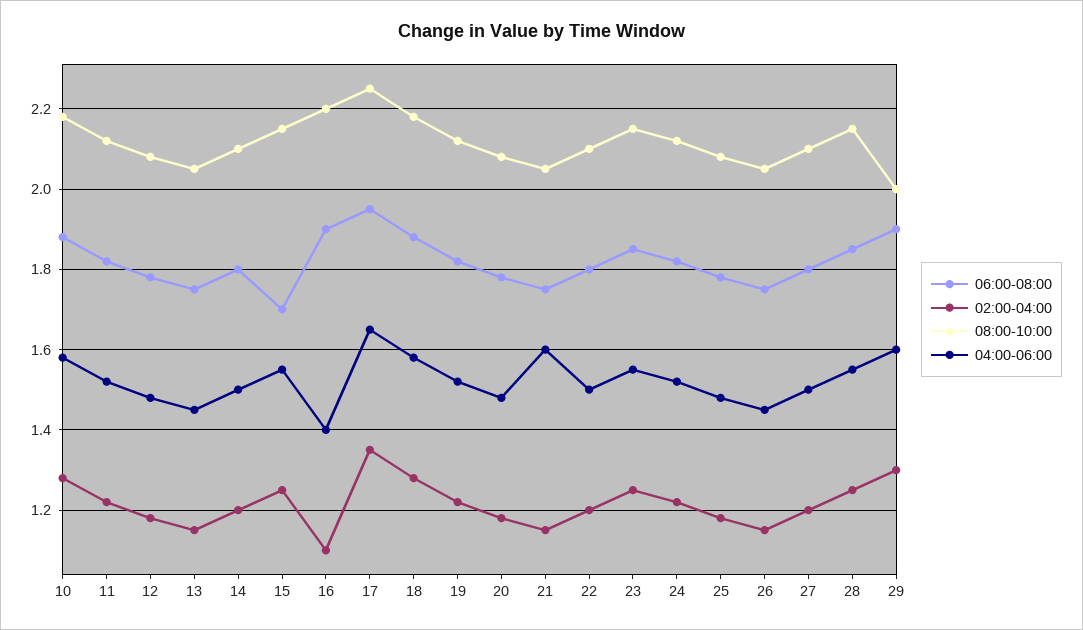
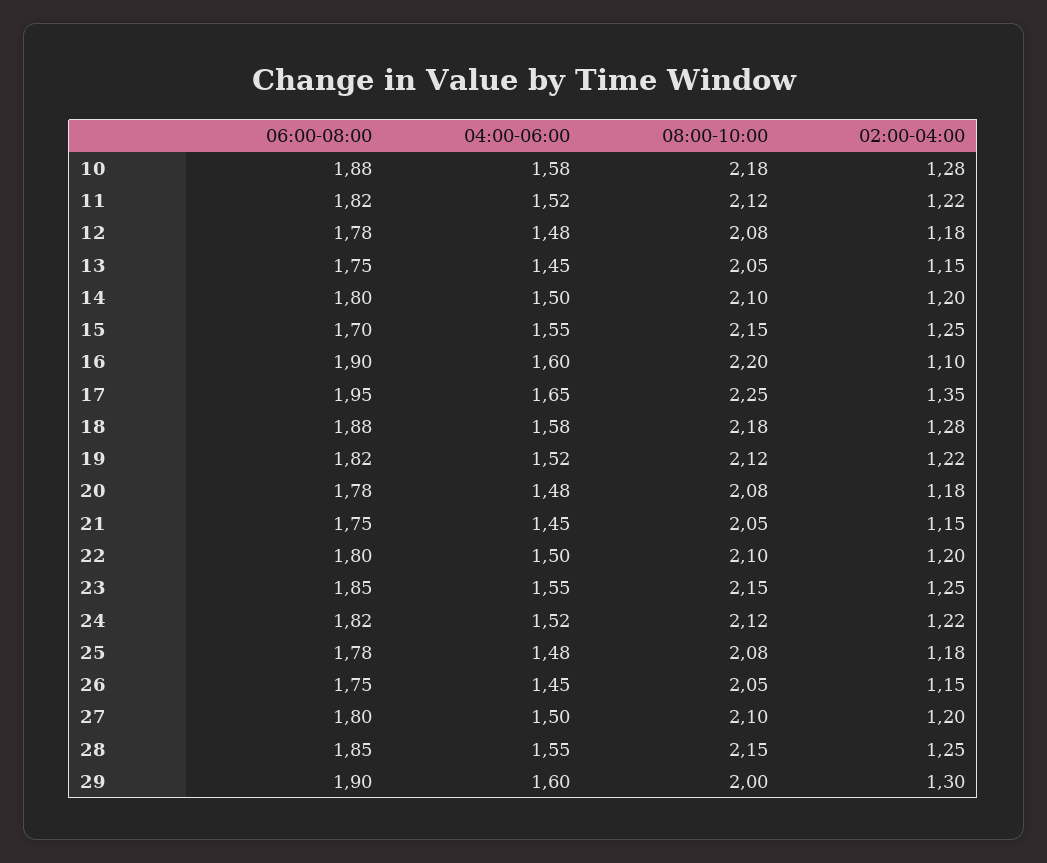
04:00-06:00, 16: 1.4 -> 1.6
04:00-06:00, 21: 1.6 -> 1.45

